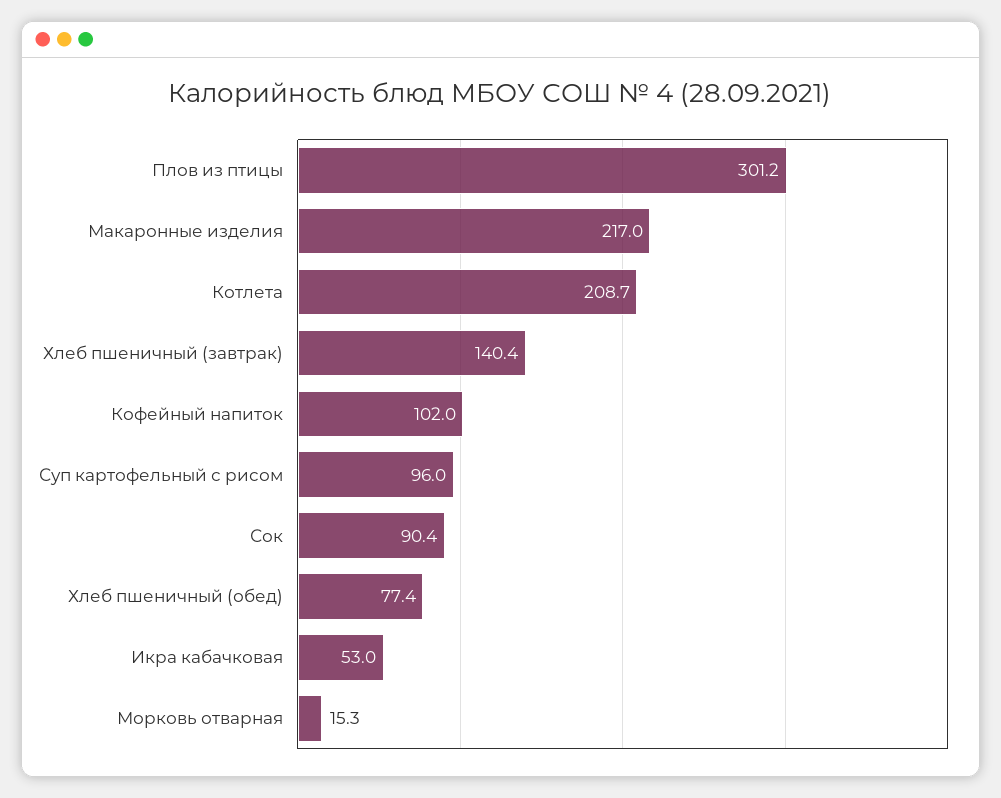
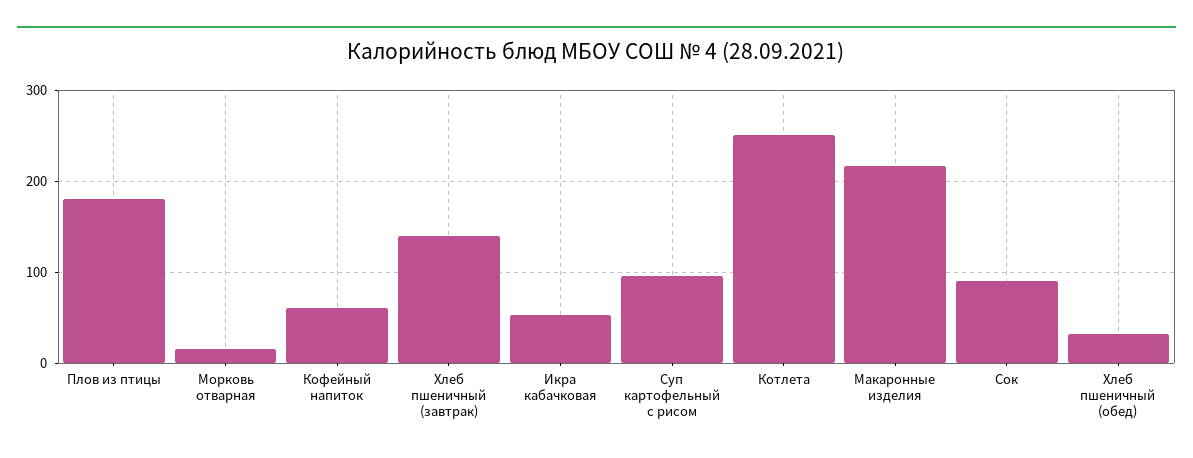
Плов из птицы: 301.2 -> 180
Котлета: 208.7 -> 250
Кофейный напиток: 102 -> 60
Хлеб пшеничный (обед): 77.4 -> 30

